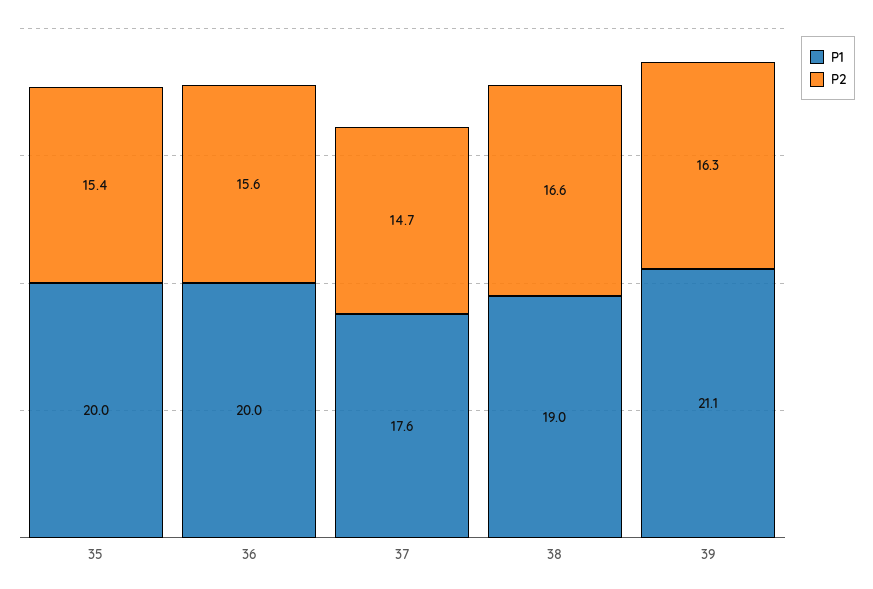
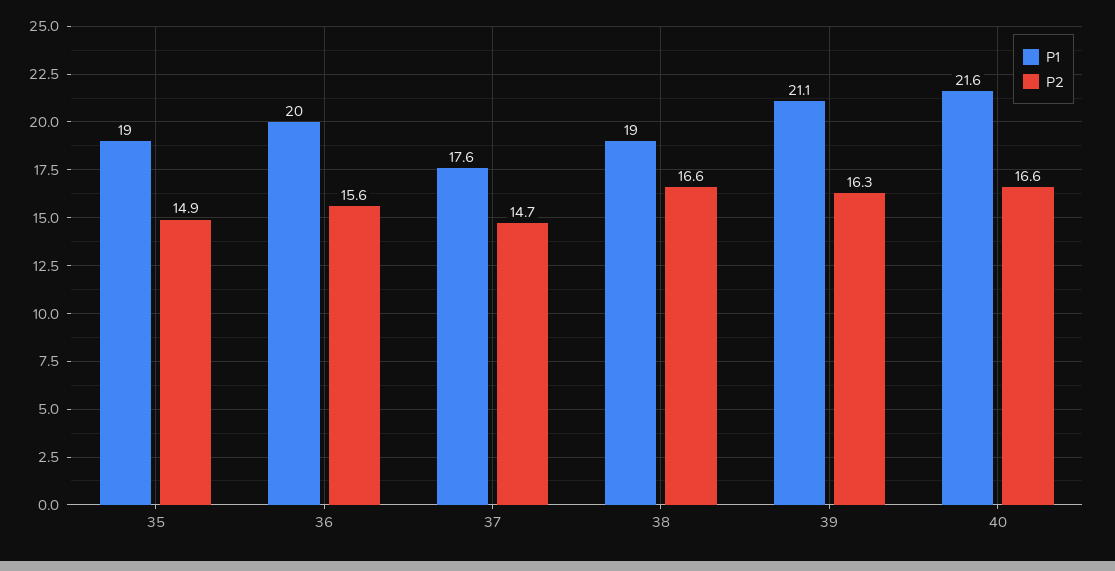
P1, 35: 20 -> 19
P2, 35: 15.4 -> 14.9
P1, 40: none -> 21.6
P2, 40: none -> 16.6

